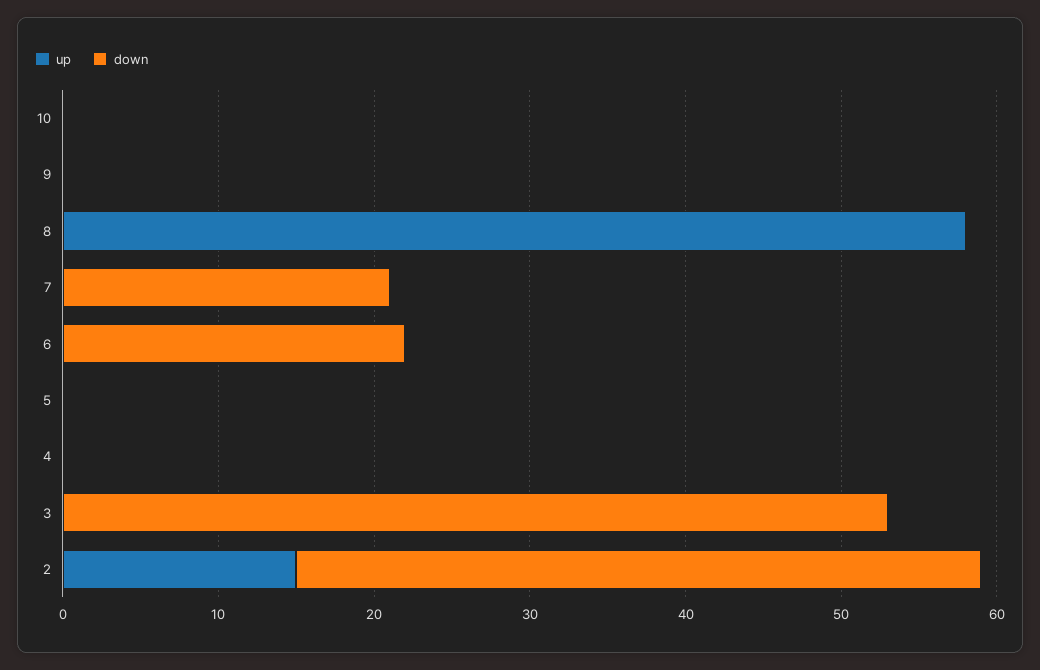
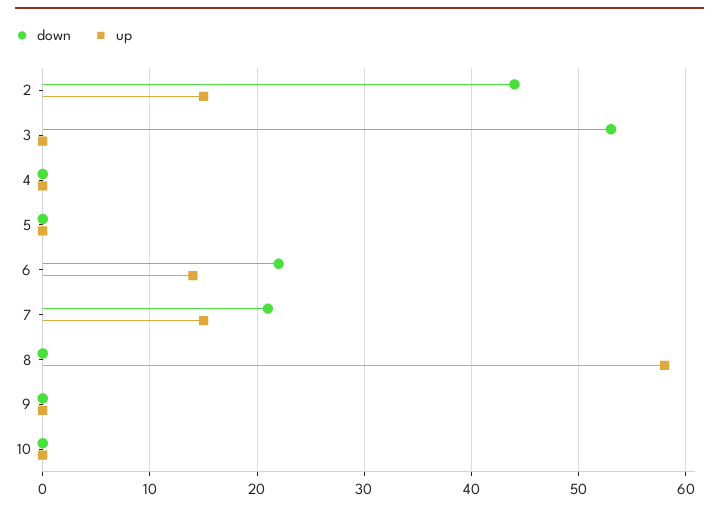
up, 7: 0 -> 15
up, 6: 0 -> 14

